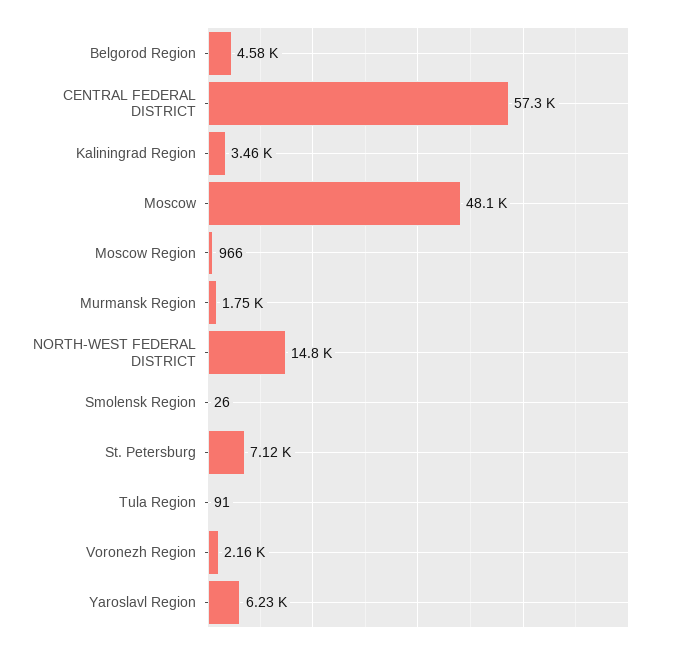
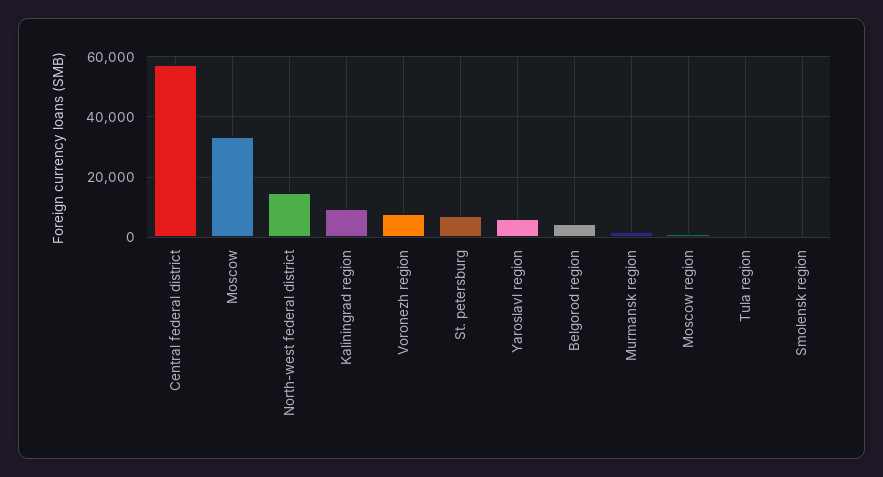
Kaliningrad Region: 3460 -> 10000
Moscow: 48100 -> 34000
Voronezh Region: 2160 -> 8000

